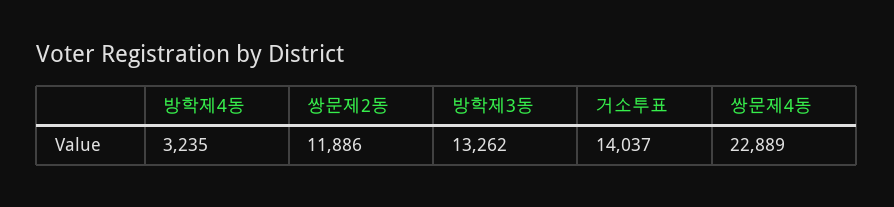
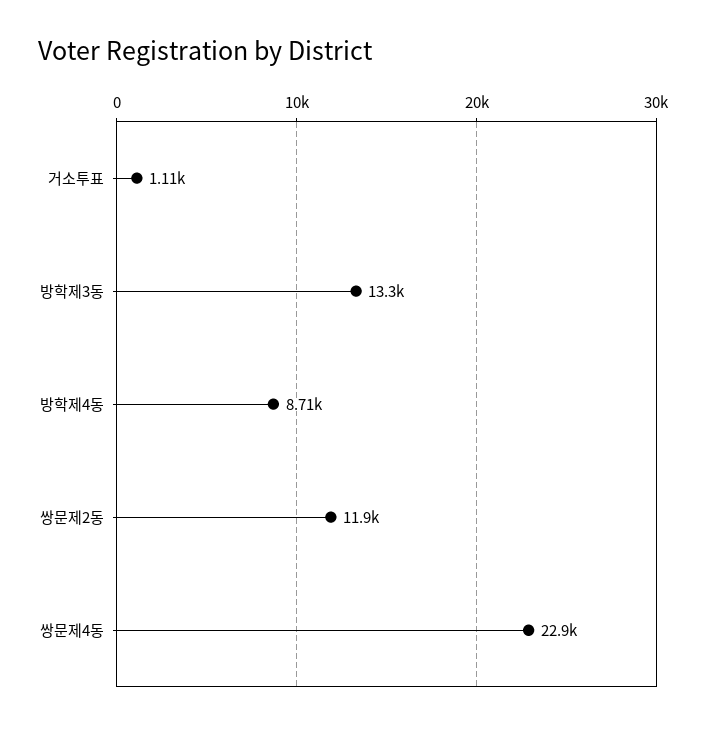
방학제4동: 3235 -> 8710
거소투표: 14037 -> 1110

